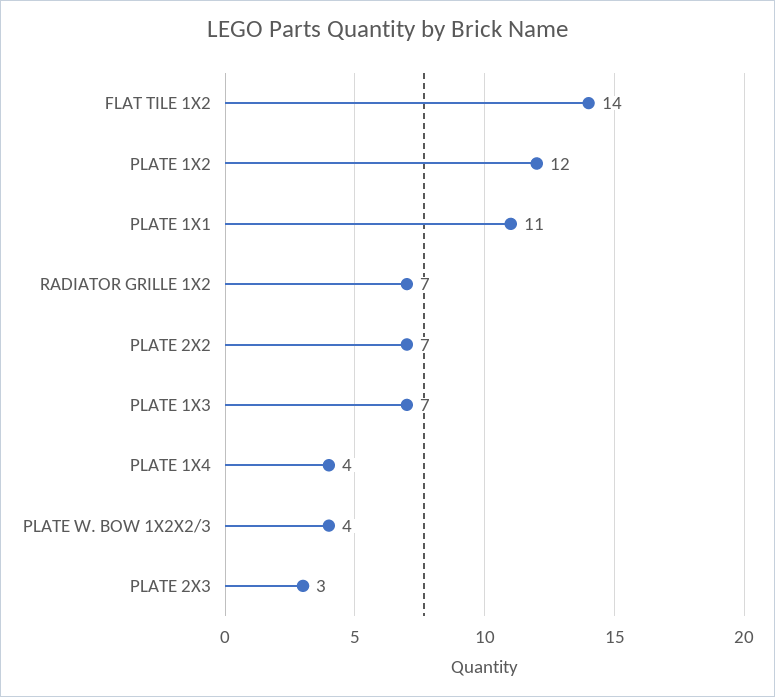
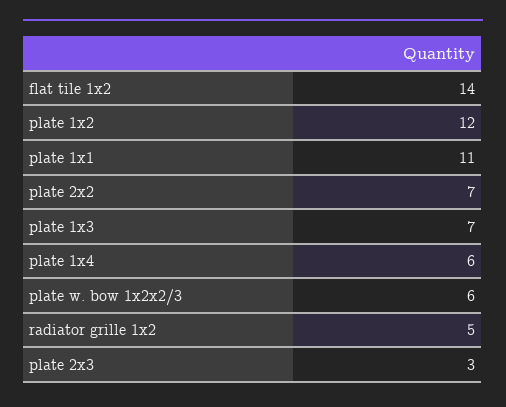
RADIATOR GRILLE 1X2: 7 -> 5
PLATE 1X4: 4 -> 6
PLATE W. BOW 1X2X2/3: 4 -> 6

